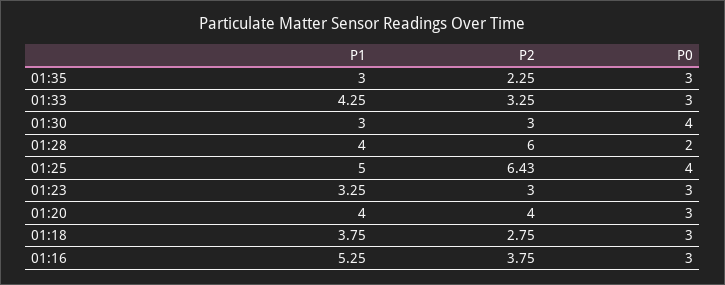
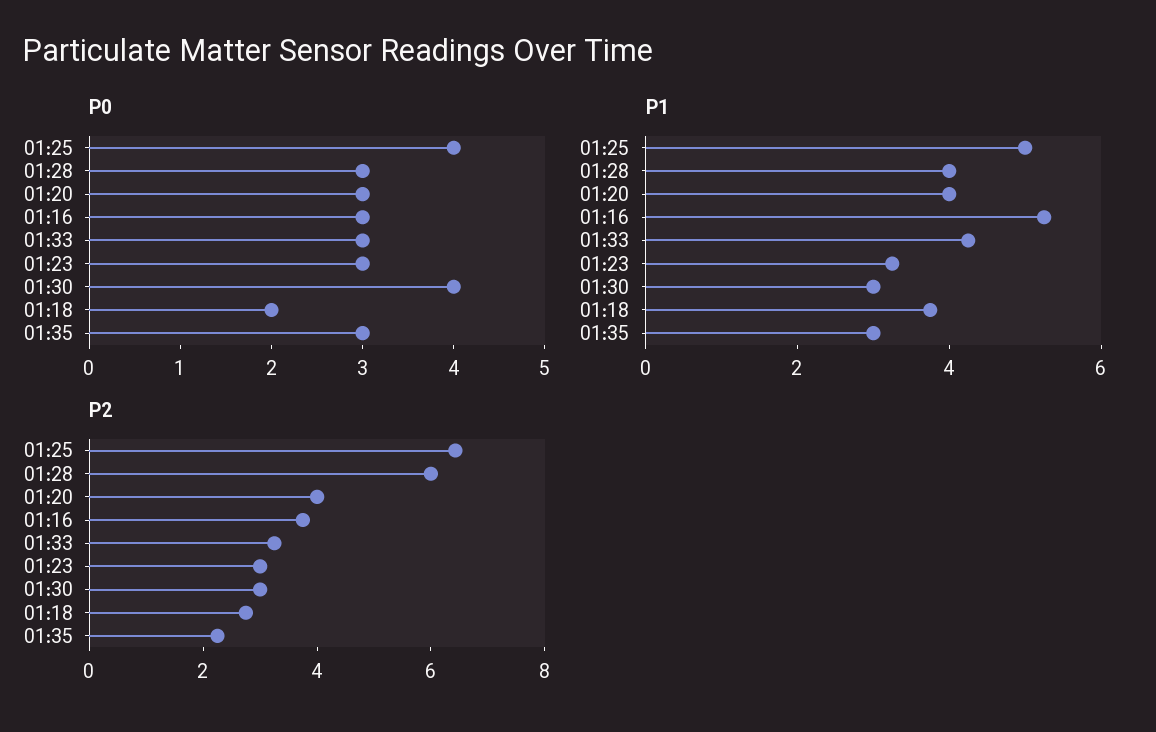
P0, 01:28: 2 -> 3
P0, 01:18: 3 -> 2

